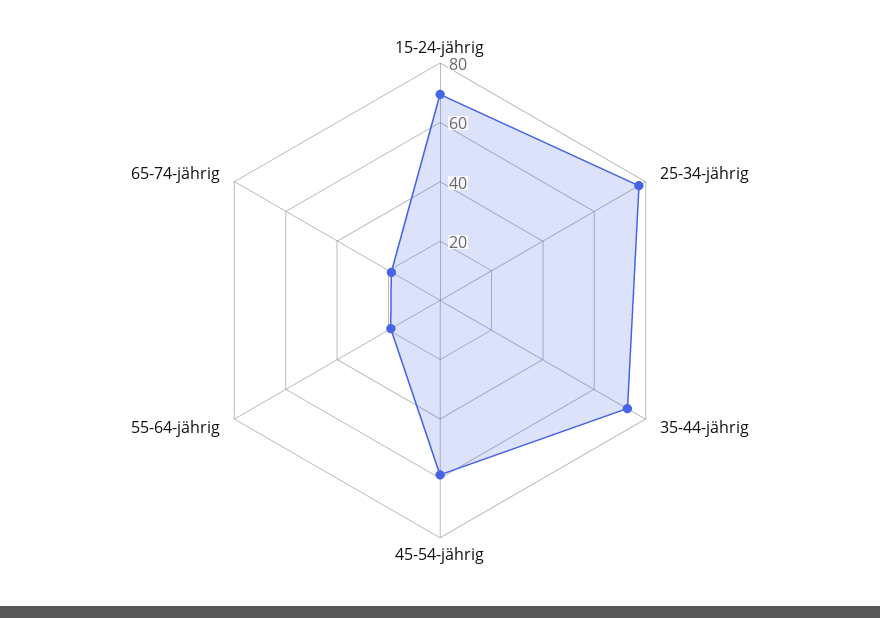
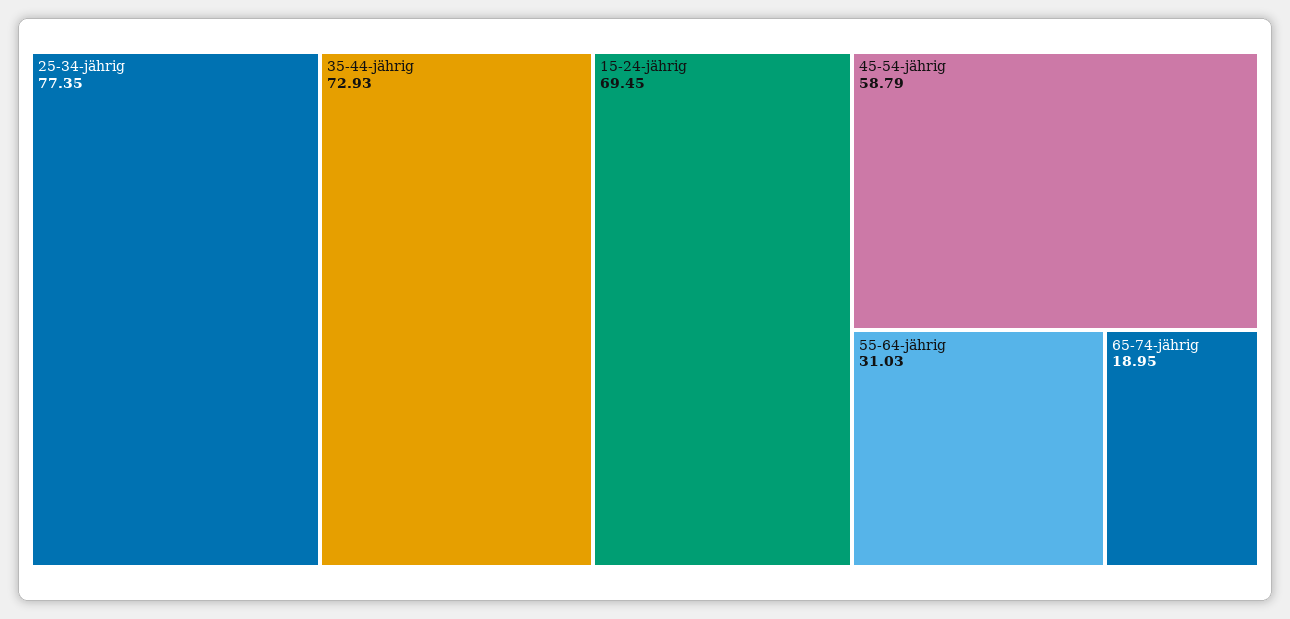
55-64-jährig: 20 -> 31.03

